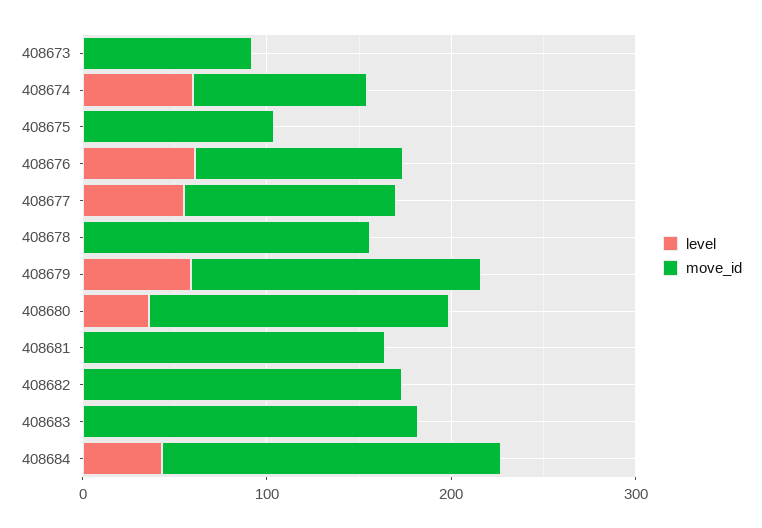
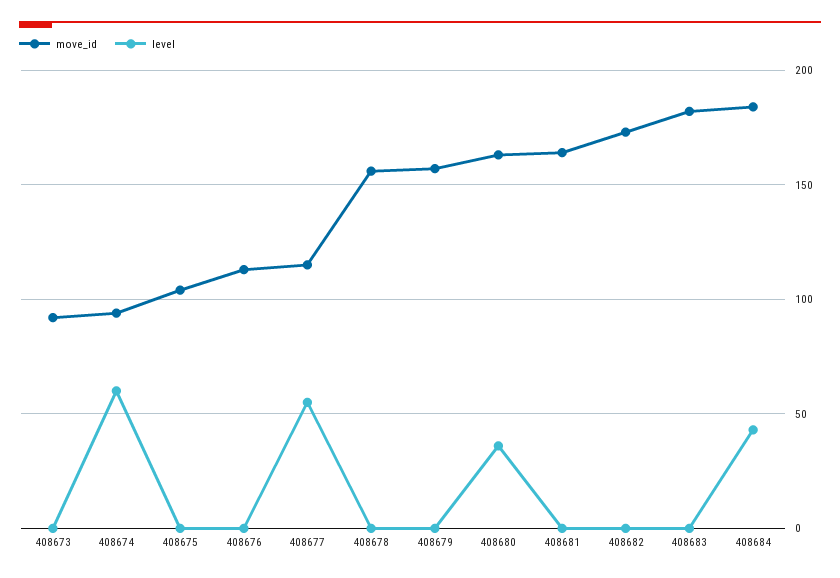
level, 408676: 60 -> 0
level, 408679: 60 -> 0

